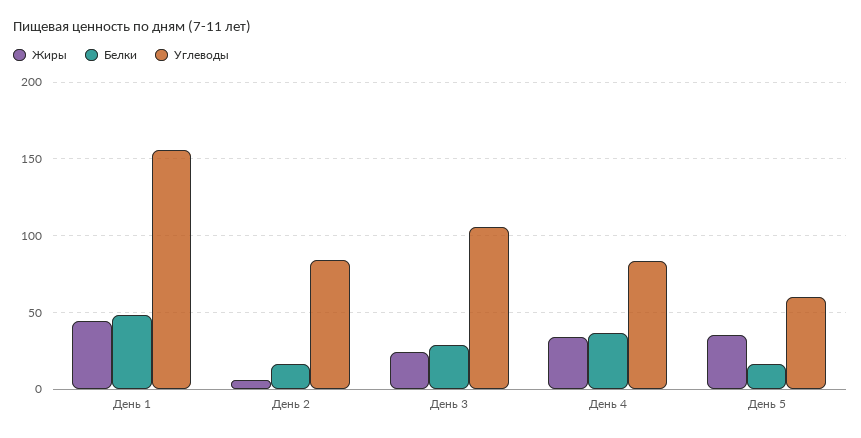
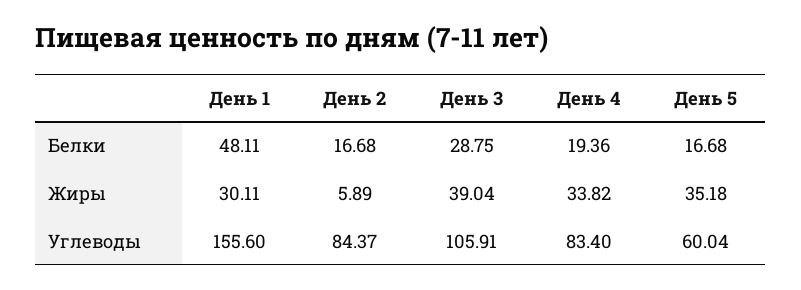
Жиры, День 1: 45 -> 30.11
Жиры, День 3: 25 -> 39.04
Белки, День 4: 35 -> 19.36

